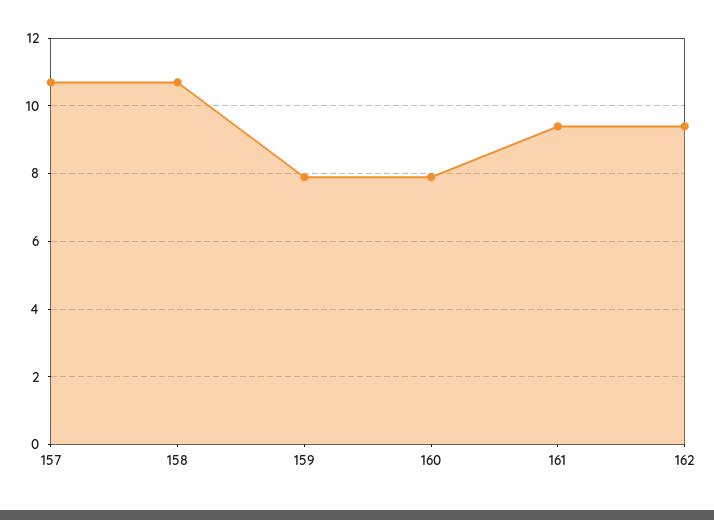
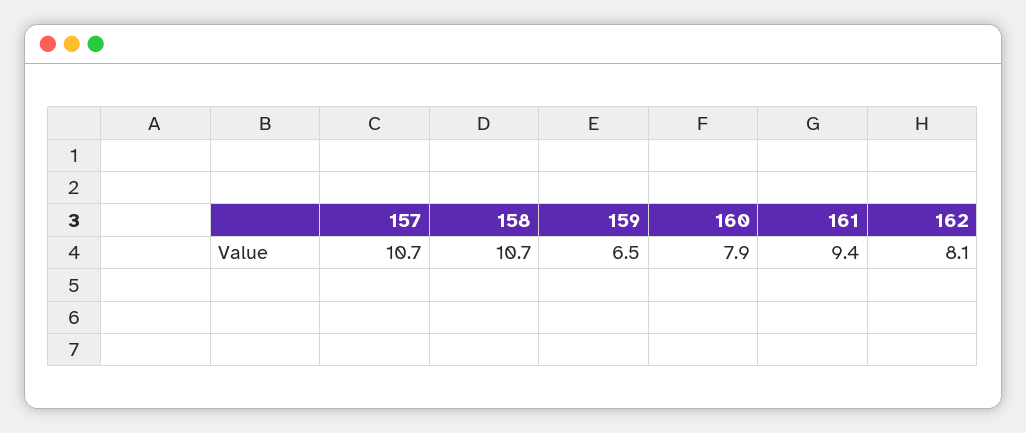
159: 8 -> 6.5
162: 9.5 -> 8.1

